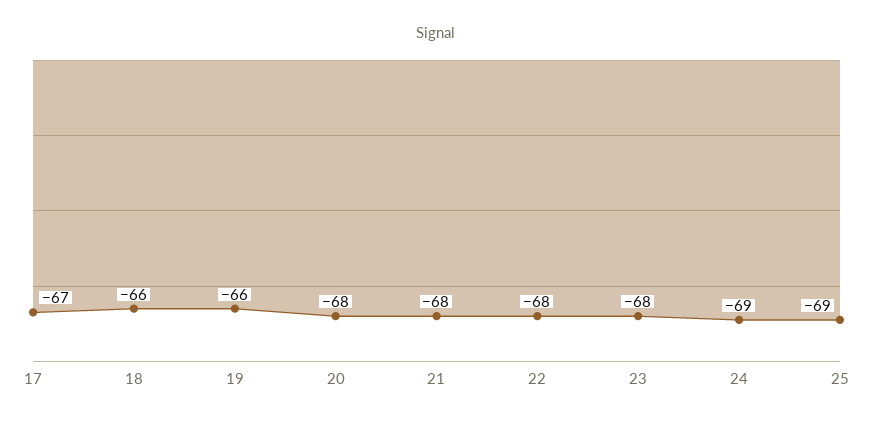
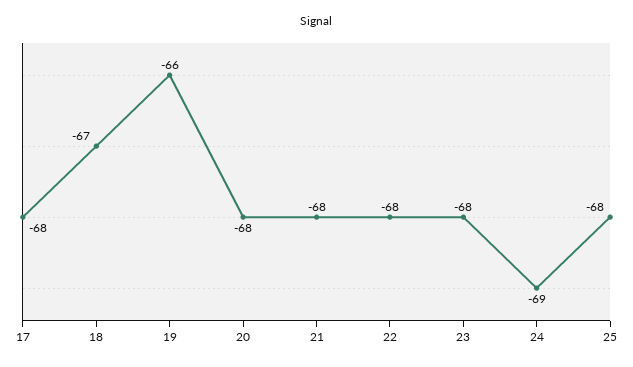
17: -67 -> -68
18: -66 -> -67
25: -69 -> -68

